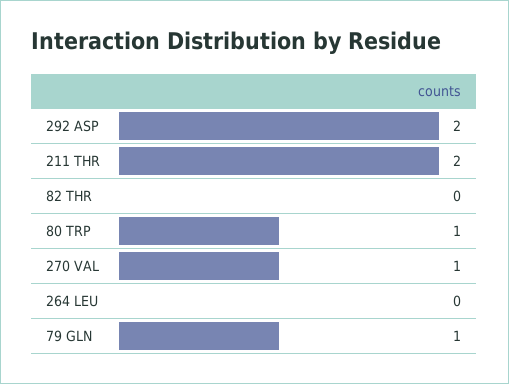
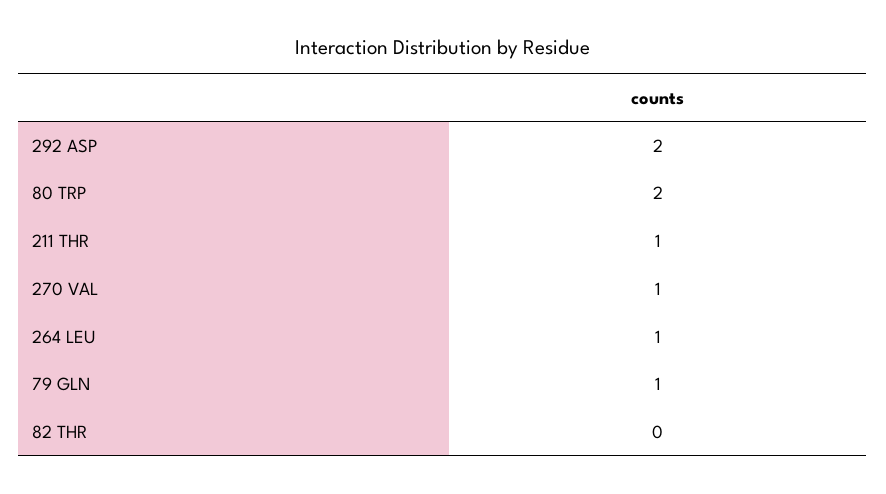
211 THR: 2 -> 1
80 TRP: 1 -> 2
264 LEU: 0 -> 1

